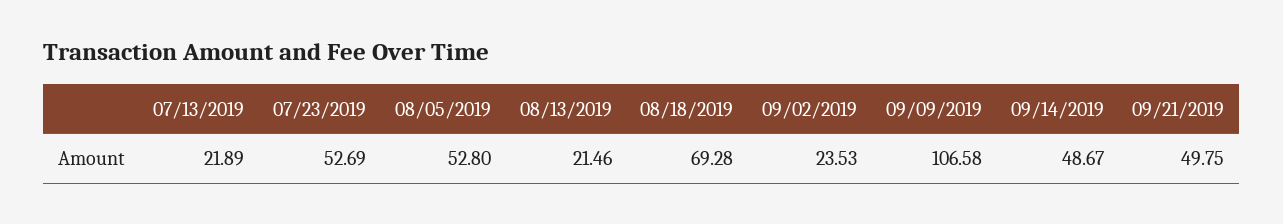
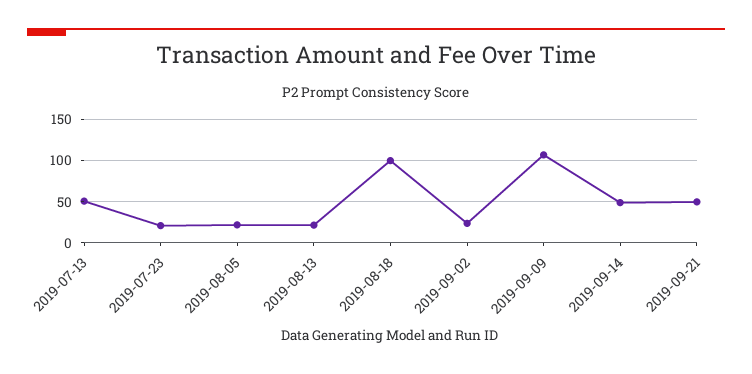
07/13/2019: 21.89 -> 50
07/23/2019: 52.69 -> 20
08/05/2019: 52.8 -> 20
08/18/2019: 69.28 -> 100

